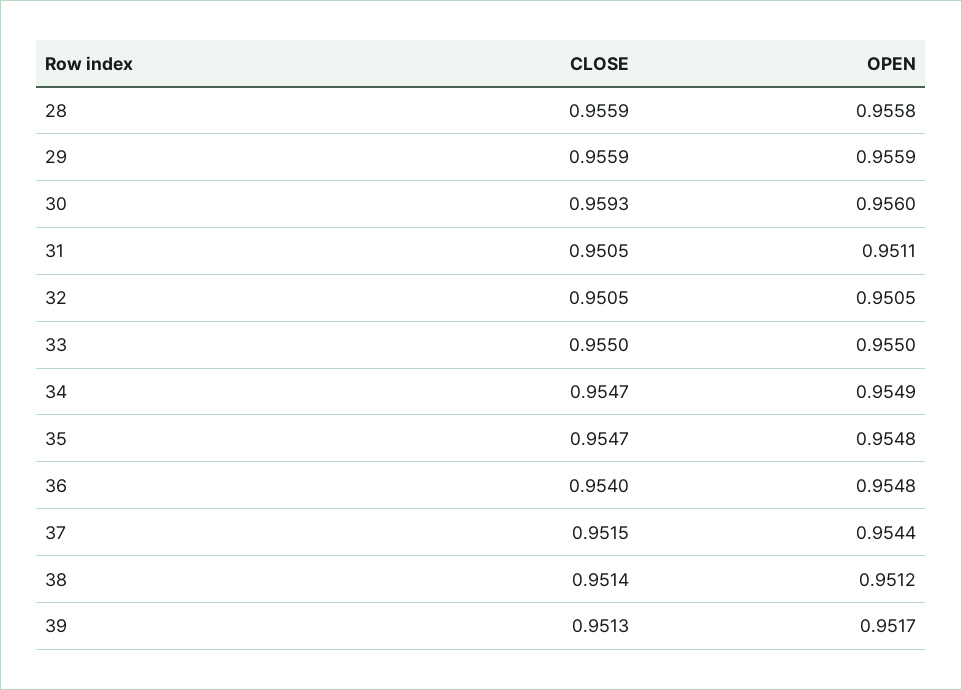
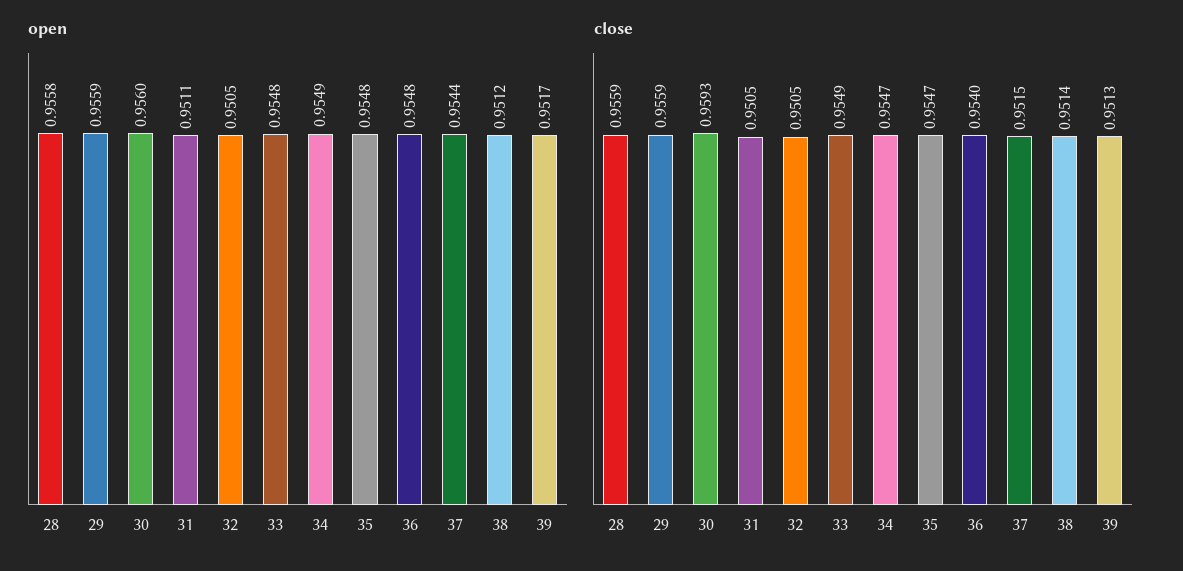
CLOSE, 33: 0.955 -> 0.9549
OPEN, 33: 0.955 -> 0.9548

